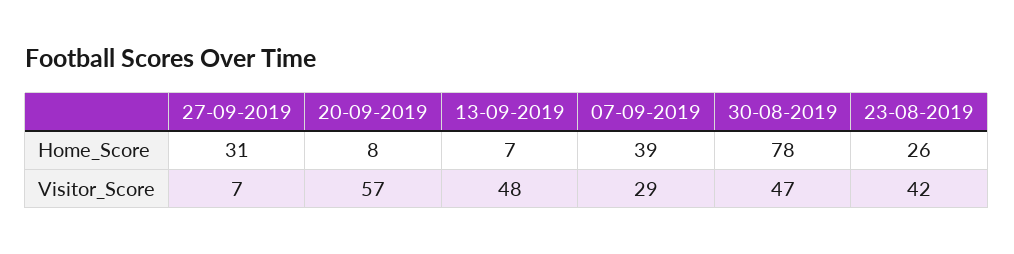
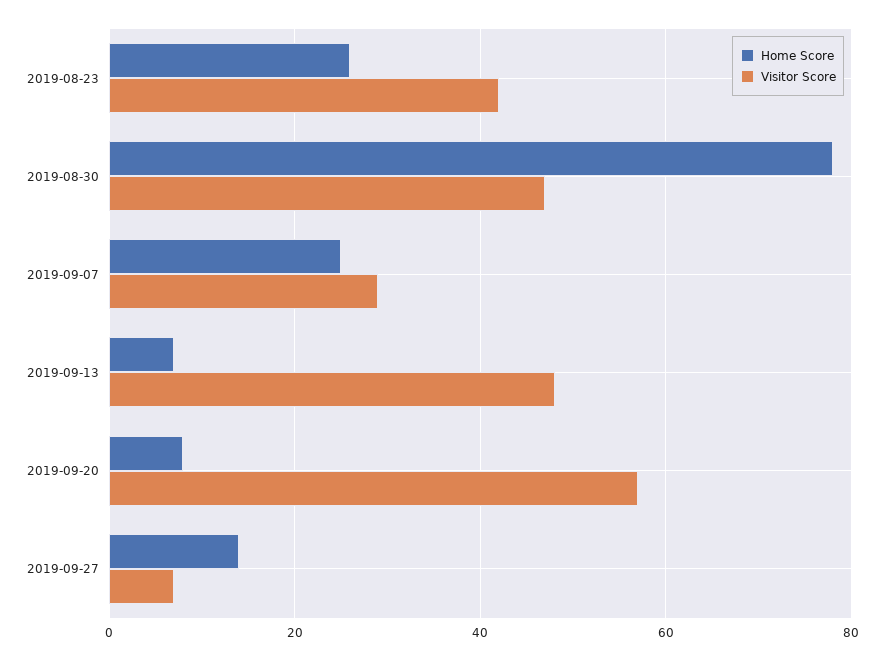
Home_Score, 27-09-2019: 31 -> 15
Home_Score, 07-09-2019: 39 -> 25

